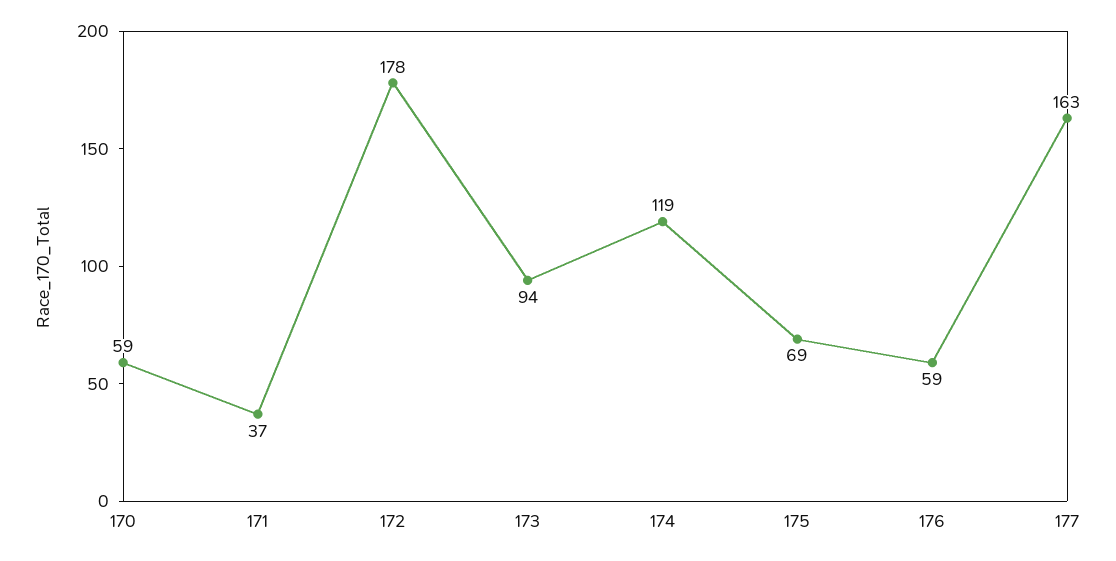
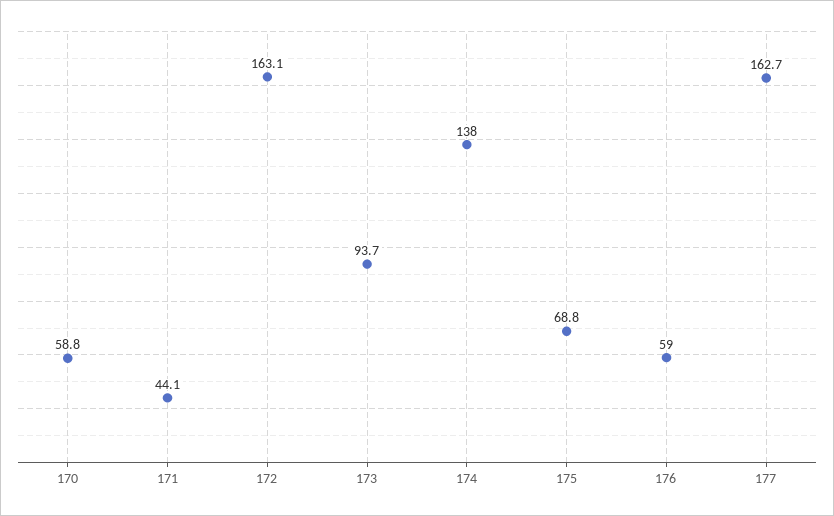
171: 37 -> 44.1
172: 178 -> 163.1
174: 119 -> 138

